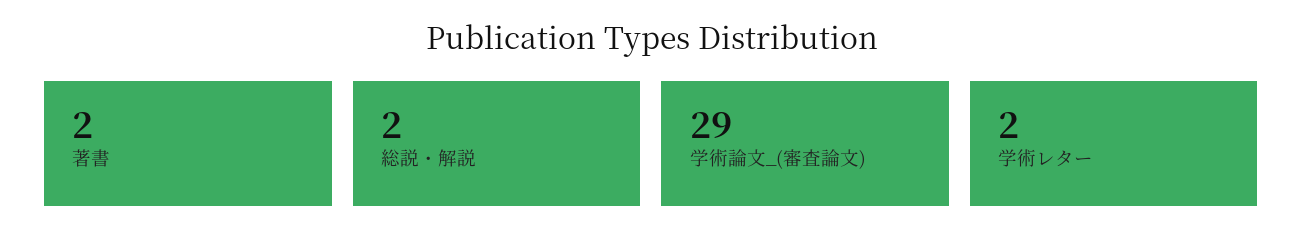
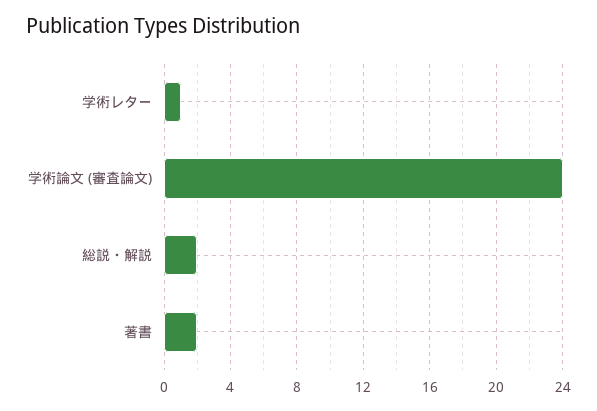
学術論文_(審査論文): 29 -> 24
学術レター: 2 -> 1

